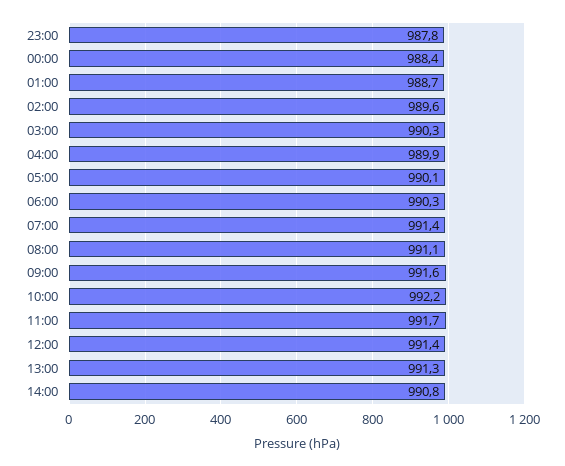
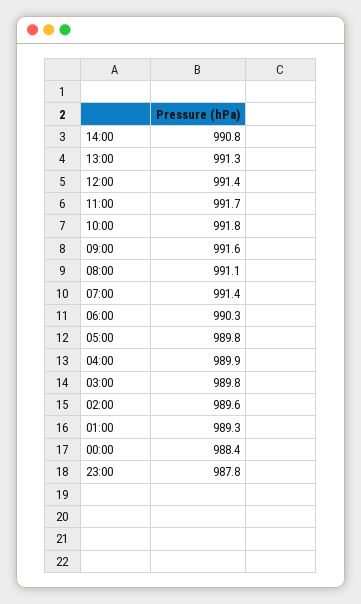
01:00: 988.7 -> 989.3
03:00: 990.3 -> 989.8
05:00: 990.1 -> 989.8
10:00: 992.2 -> 991.8

